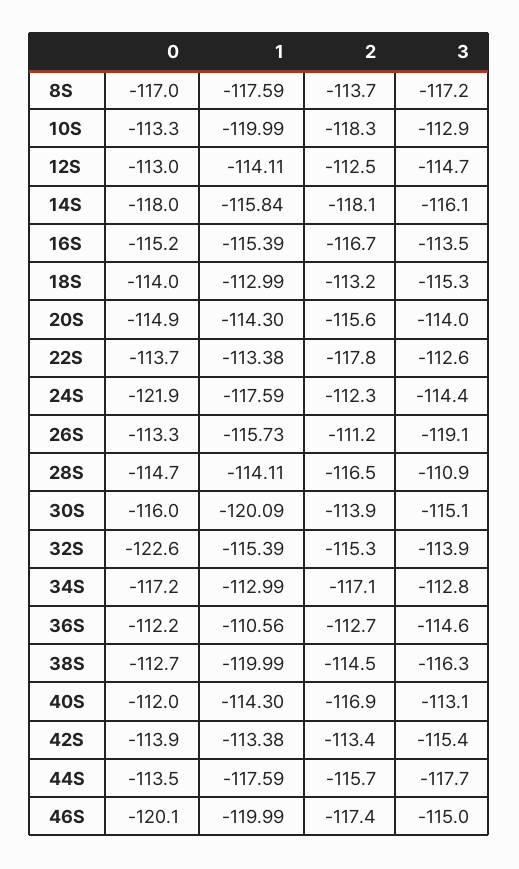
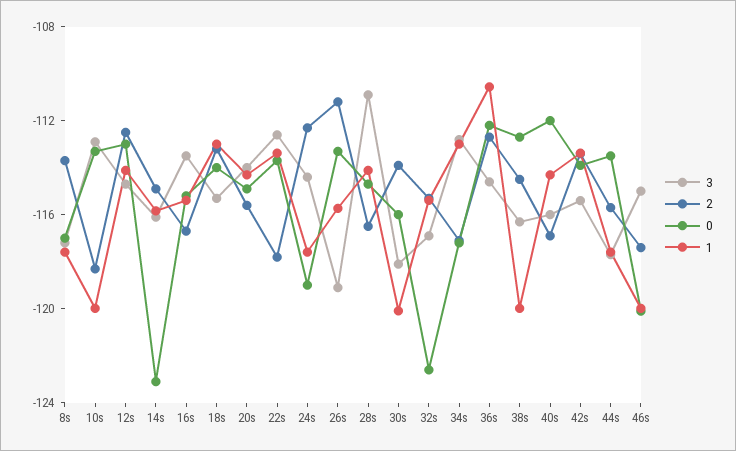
0, 14S: -118 -> -123
2, 14S: -118.1 -> -115
0, 24S: -121.9 -> -119
3, 30S: -115.1 -> -118
3, 32S: -113.9 -> -117
3, 40S: -113.1 -> -116

